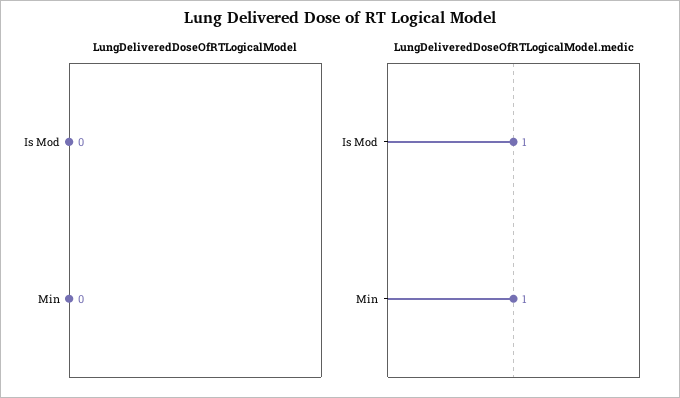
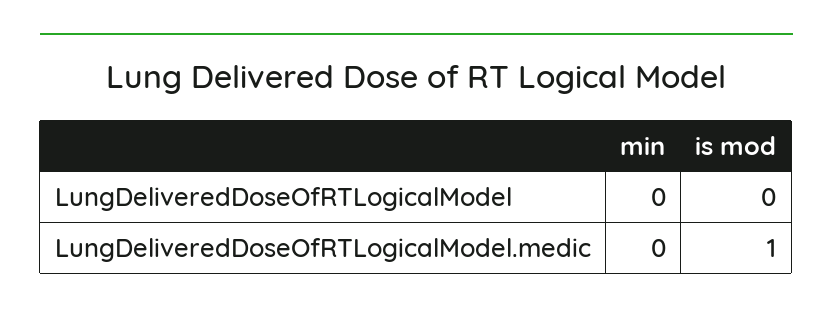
LungDeliveredDoseOfRTLogicalModel.medic, Min: 1 -> 0

